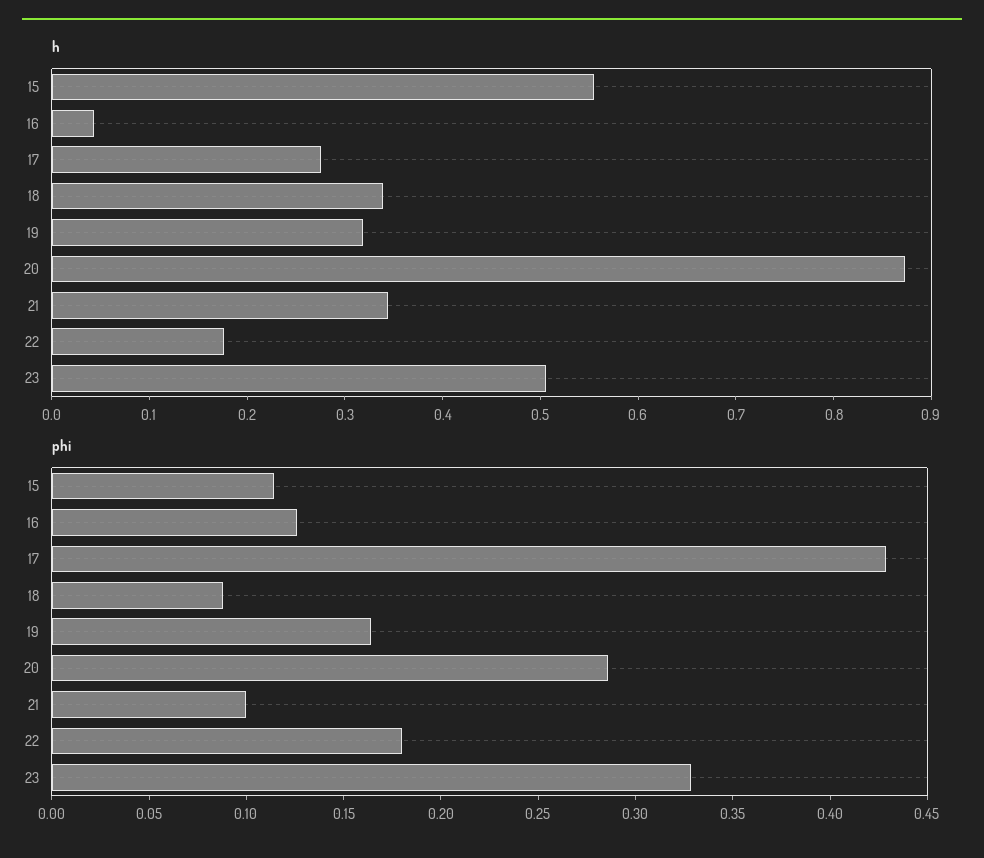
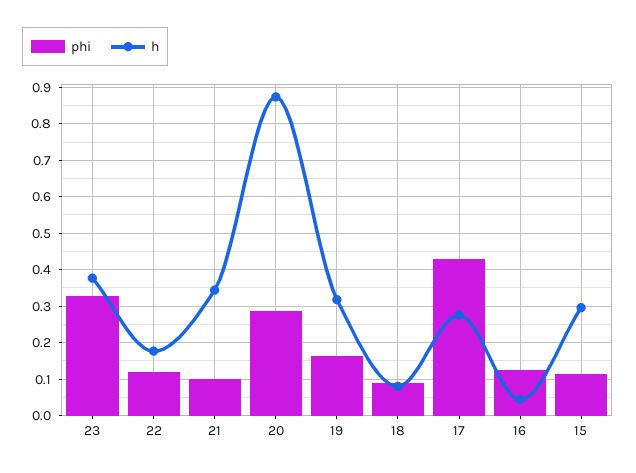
h, 15: 0.56 -> 0.3
h, 18: 0.34 -> 0.08
h, 23: 0.5 -> 0.38
phi, 22: 0.18 -> 0.12

